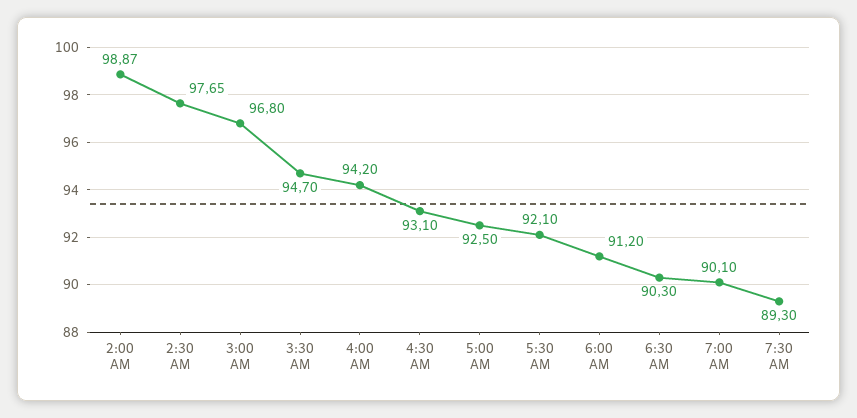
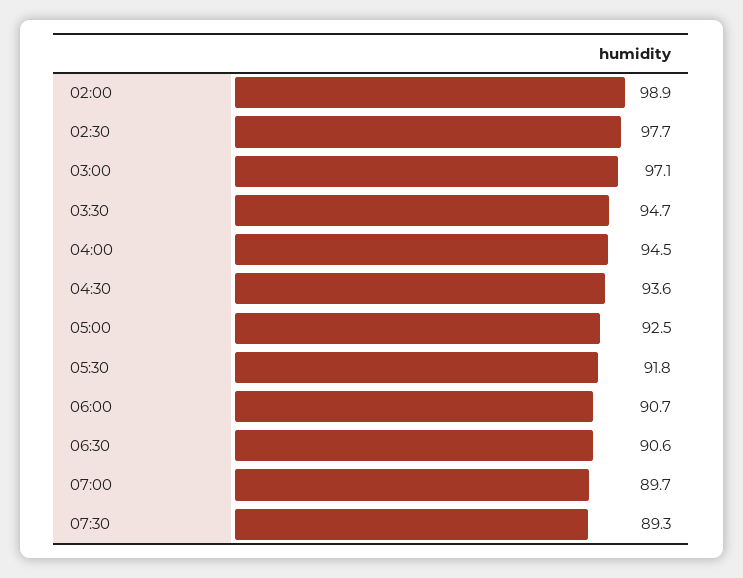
3:00 AM: 96.8 -> 97.1
4:00 AM: 94.2 -> 94.5
4:30 AM: 93.1 -> 93.6
5:30 AM: 92.1 -> 91.8
6:00 AM: 91.2 -> 90.7
6:30 AM: 90.3 -> 90.6
7:00 AM: 90.1 -> 89.7

